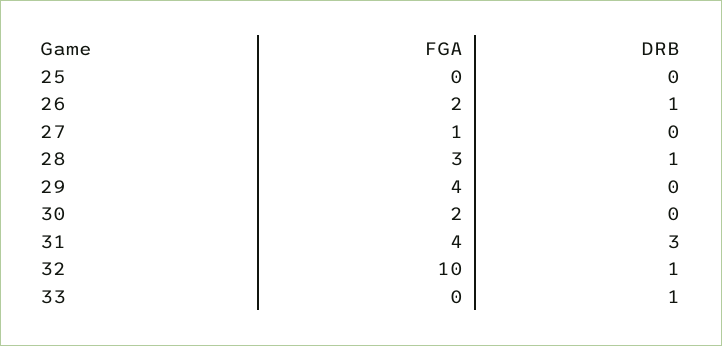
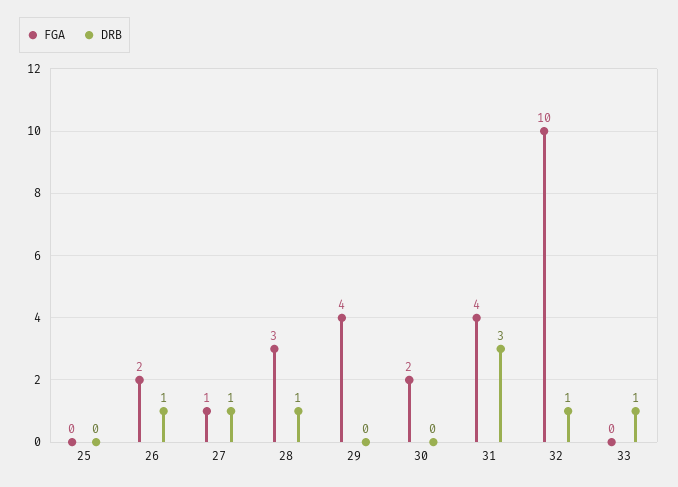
DRB, 27: 0 -> 1

